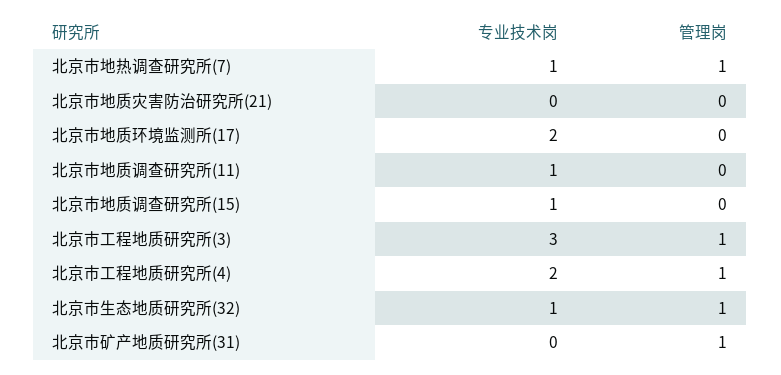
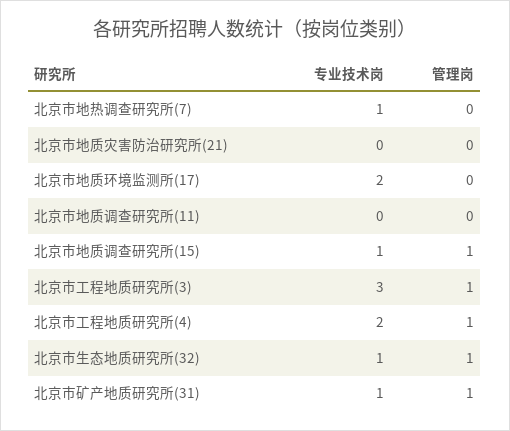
管理岗, 北京市地热调查研究所(7): 1 -> 0
专业技术岗, 北京市地质调查研究所(11): 1 -> 0
管理岗, 北京市地质调查研究所(15): 0 -> 1
专业技术岗, 北京市矿产地质研究所(31): 0 -> 1

